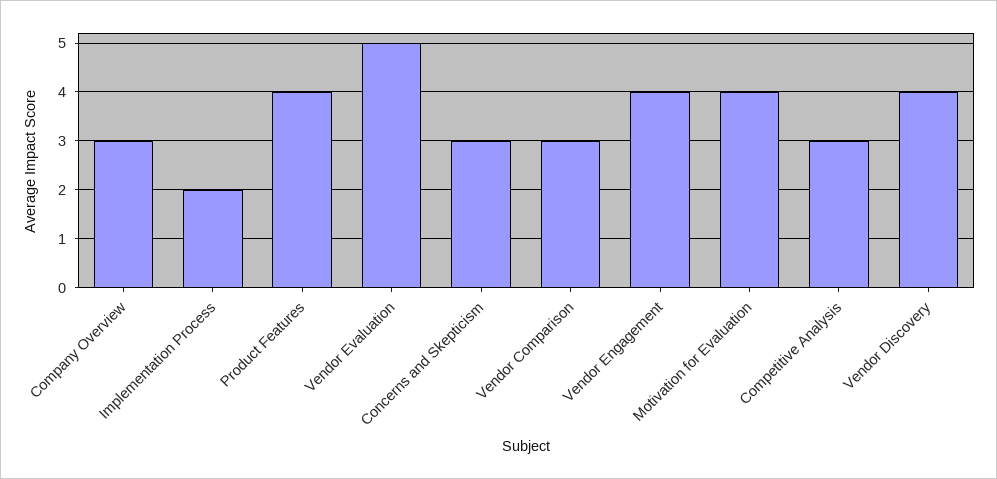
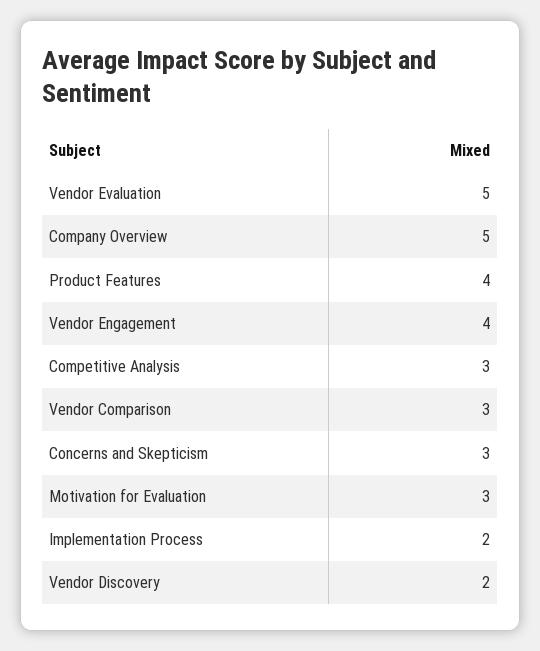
Company Overview: 3 -> 5
Motivation for Evaluation: 4 -> 3
Vendor Discovery: 4 -> 2

